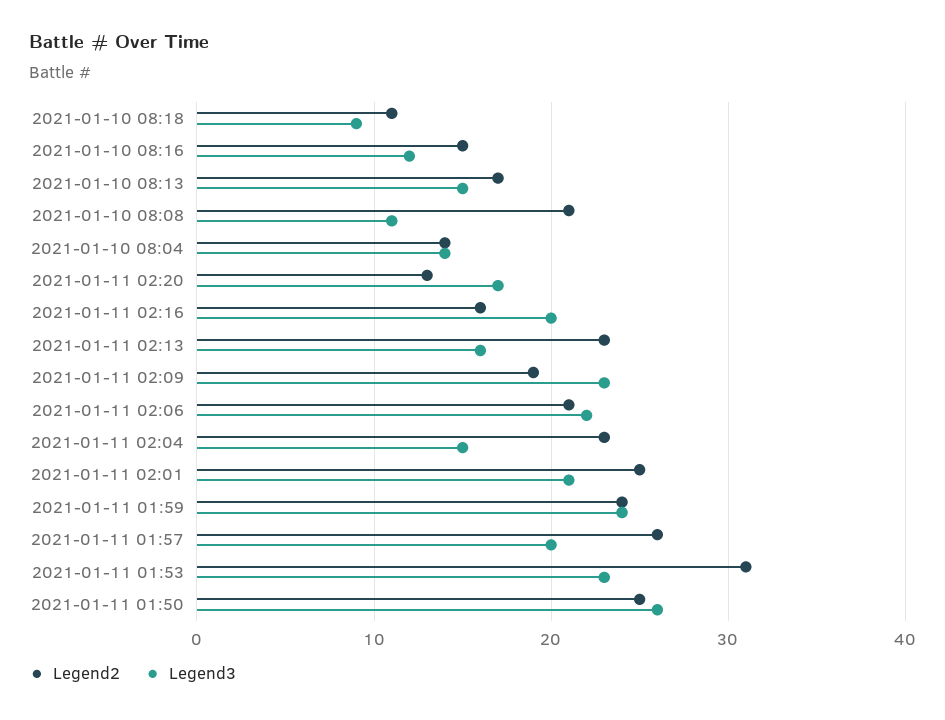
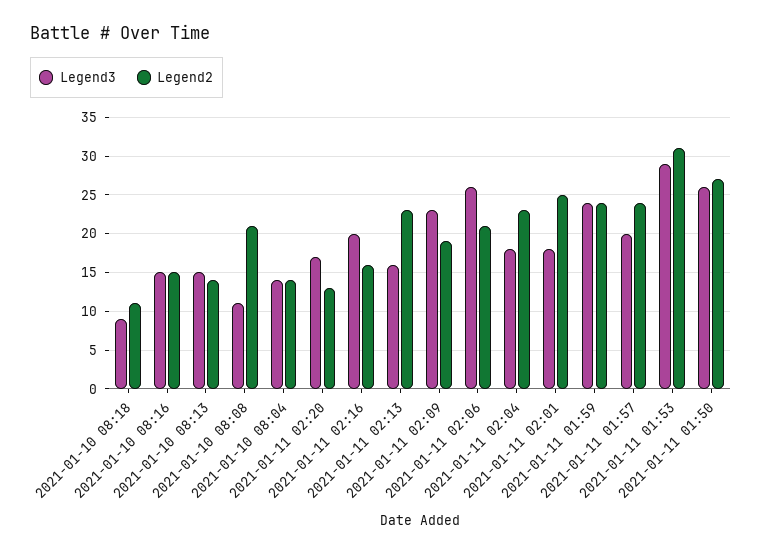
Legend3, 2021-01-10 08:16: 12 -> 15
Legend2, 2021-01-10 08:13: 17 -> 14
Legend3, 2021-01-11 02:06: 22 -> 26
Legend3, 2021-01-11 02:04: 15 -> 18
Legend3, 2021-01-11 02:01: 21 -> 18
Legend2, 2021-01-11 01:57: 26 -> 24
Legend3, 2021-01-11 01:53: 23 -> 29
Legend2, 2021-01-11 01:50: 25 -> 27

